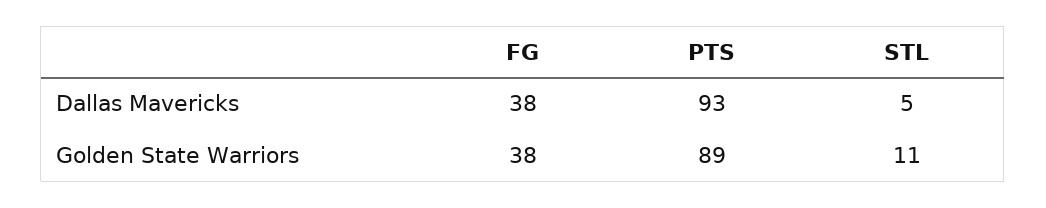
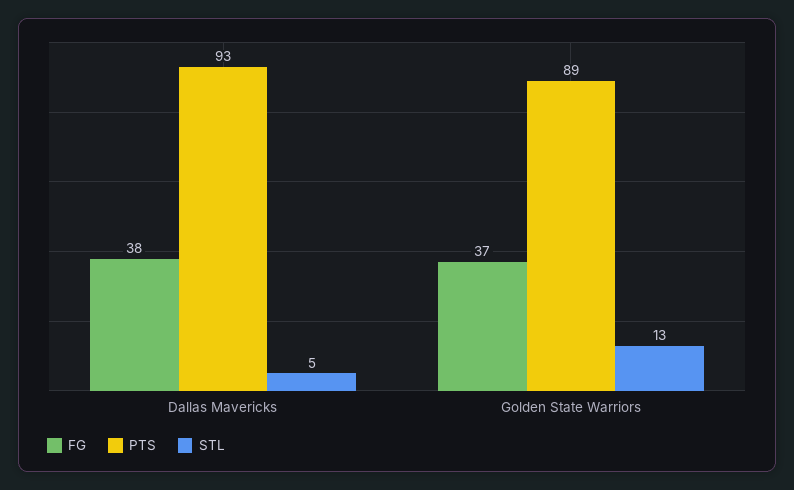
FG, Golden State Warriors: 38 -> 37
STL, Golden State Warriors: 11 -> 13

